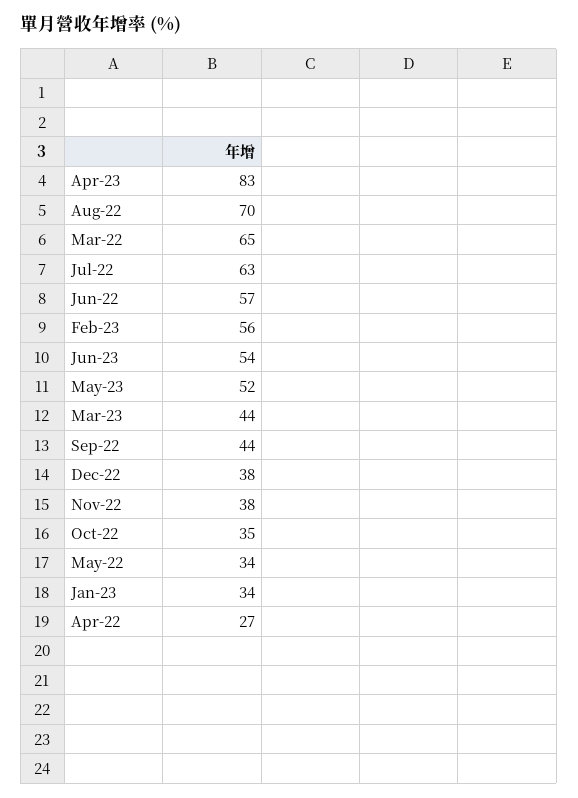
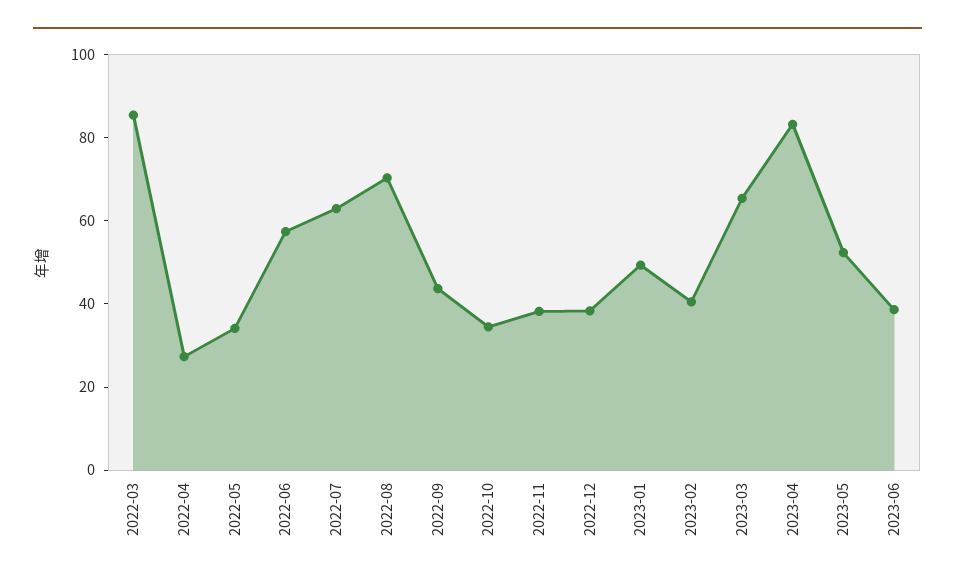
Mar-22: 65 -> 85
Feb-23: 56 -> 40
Jun-23: 54 -> 40
Mar-23: 44 -> 65
Jan-23: 34 -> 50

